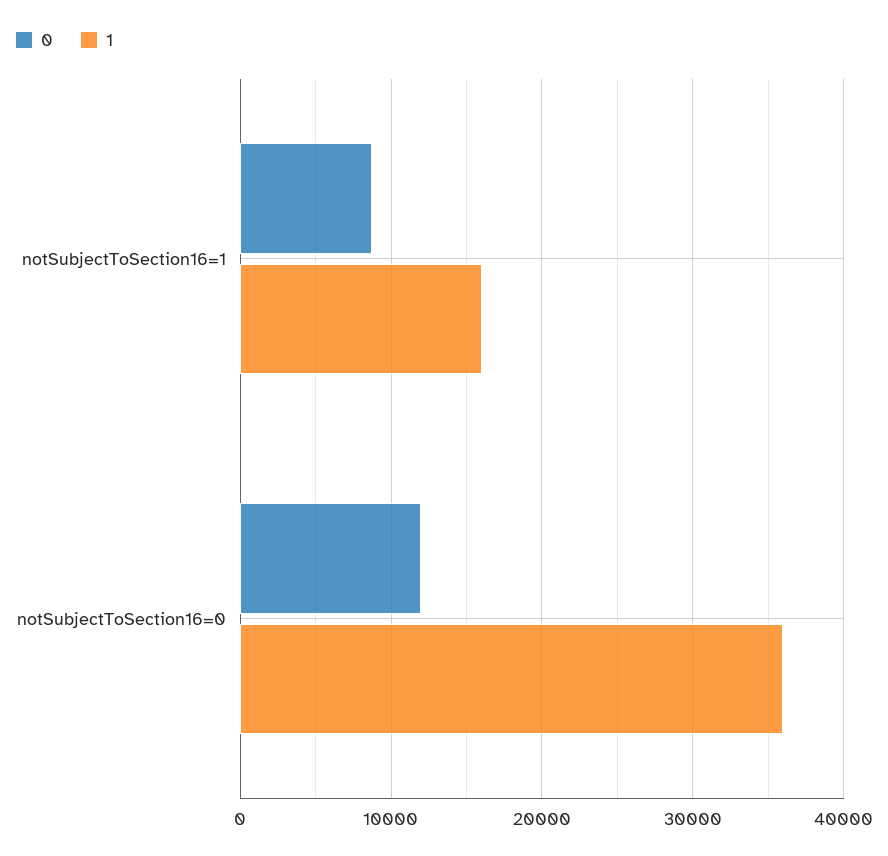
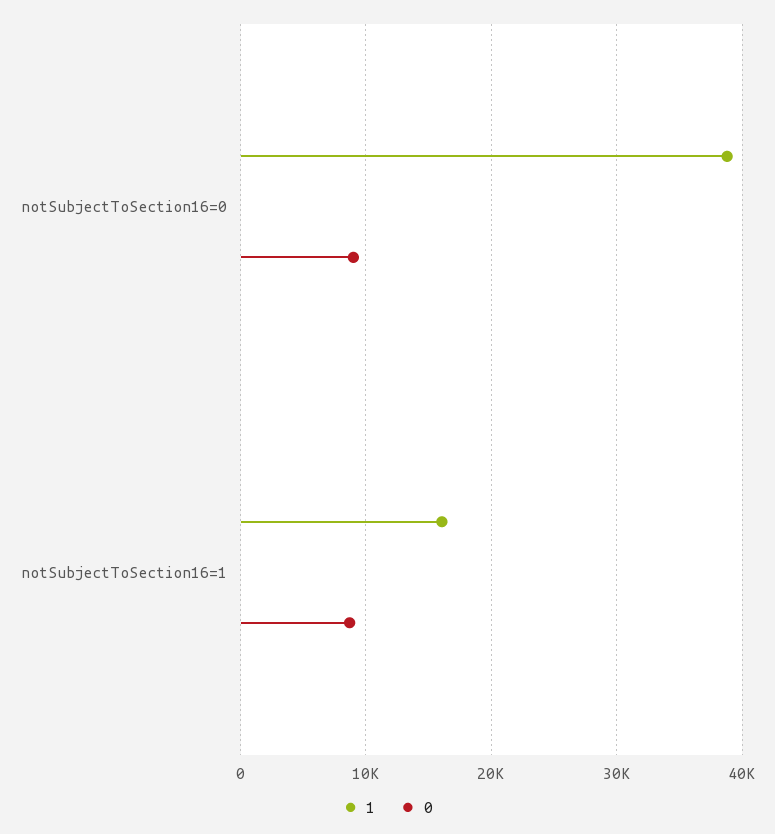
0, notSubjectToSection16=0: 12000 -> 9000
1, notSubjectToSection16=0: 36000 -> 39000

